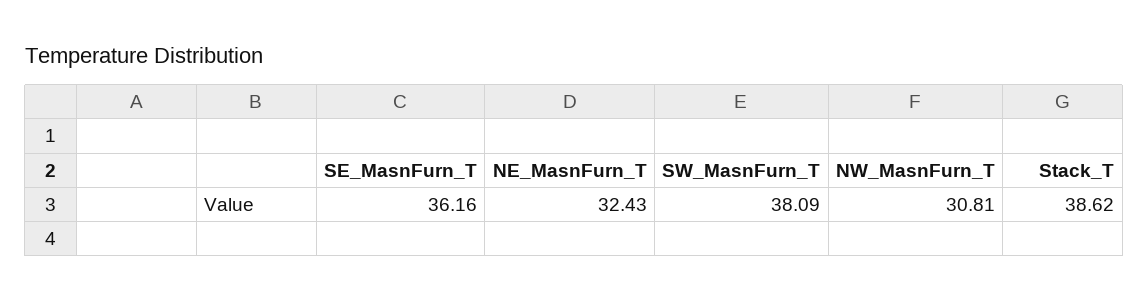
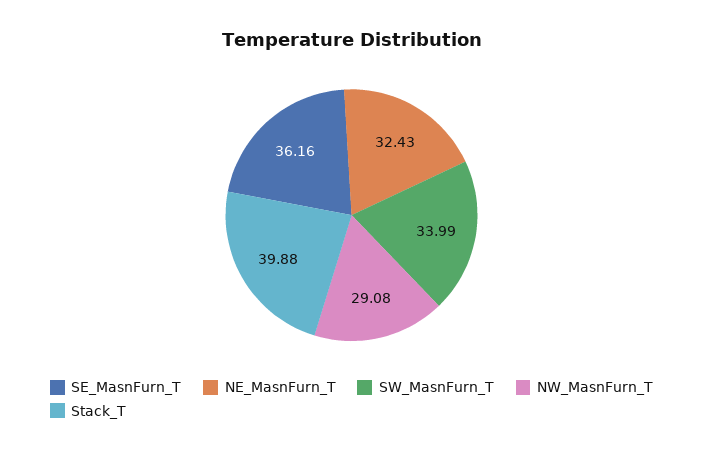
SW_MasnFurn_T: 38.09 -> 33.99
NW_MasnFurn_T: 30.81 -> 29.08
Stack_T: 38.62 -> 39.88

